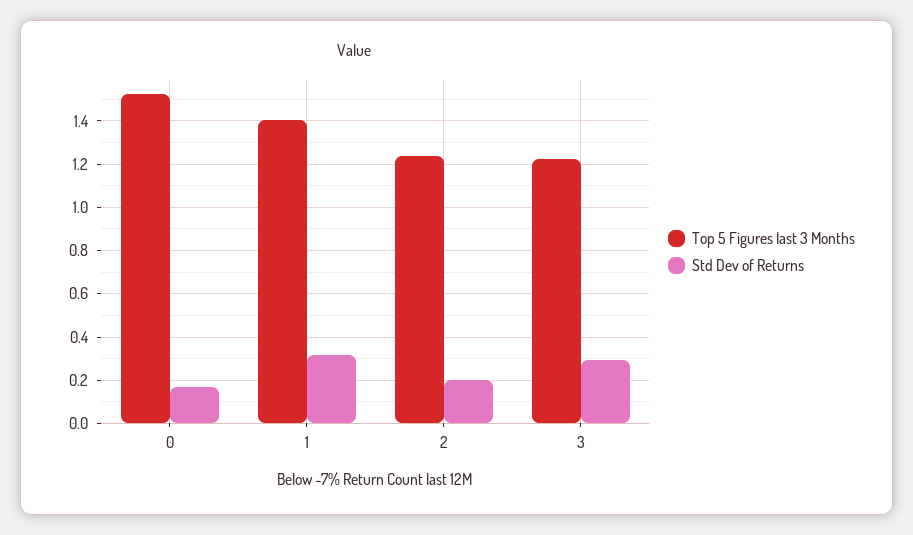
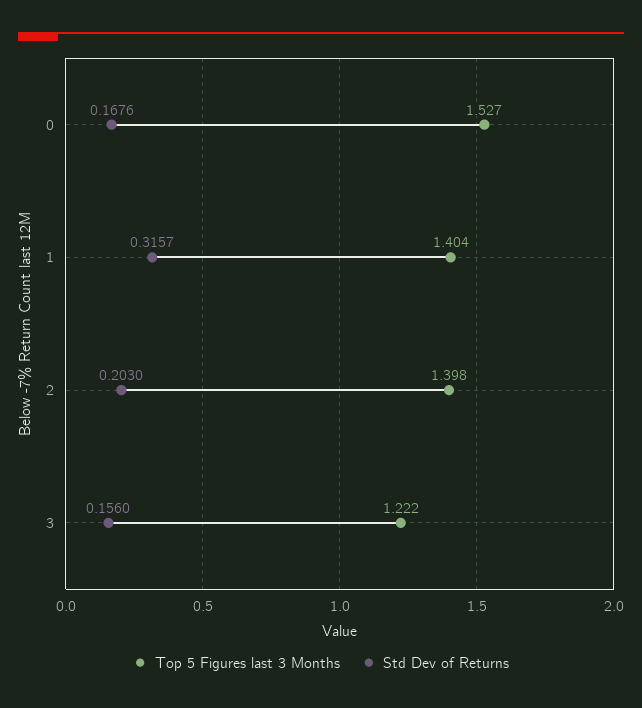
Top 5 Figures last 3 Months, 2: 1.25 -> 1.398
Std Dev of Returns, 3: 0.3 -> 0.156

